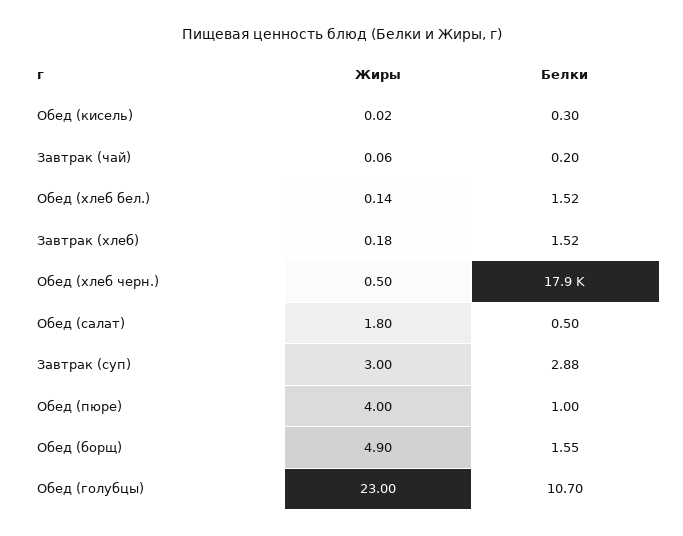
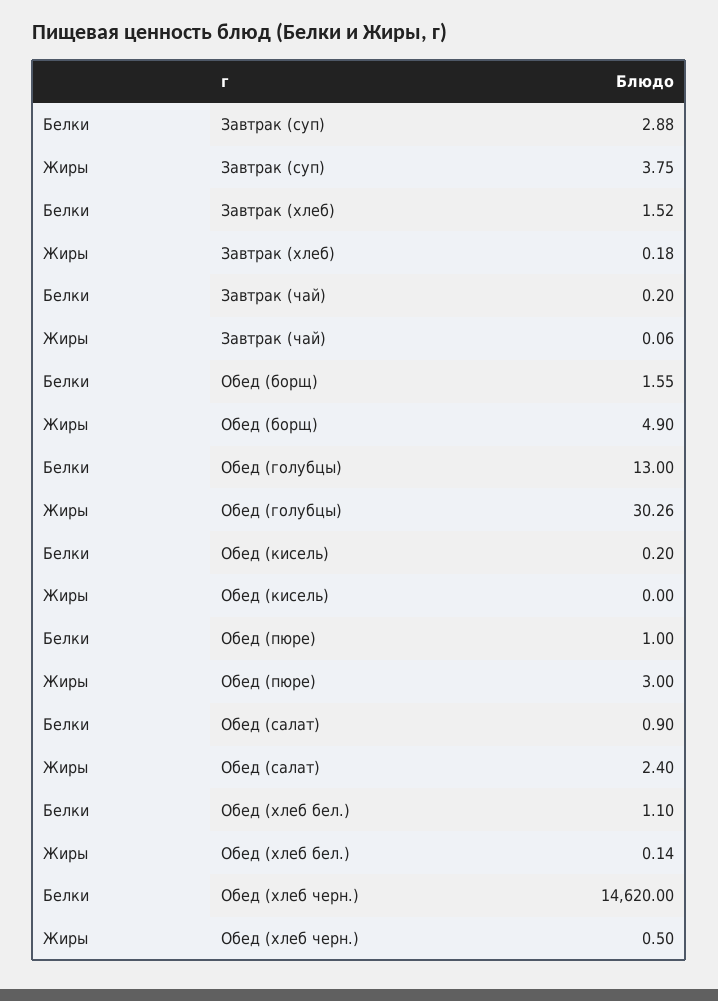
Жиры, Обед (кисель): 0.02 -> 0
Белки, Обед (кисель): 0.3 -> 0.2
Белки, Обед (хлеб бел.): 1.52 -> 1.1
Белки, Обед (хлеб черн.): 17900 -> 14620
Жиры, Обед (салат): 1.8 -> 2.4
Белки, Обед (салат): 0.5 -> 0.9
Жиры, Завтрак (суп): 3 -> 3.75
Жиры, Обед (пюре): 4 -> 3
Жиры, Обед (голубцы): 23 -> 30.26
Белки, Обед (голубцы): 10.7 -> 13

